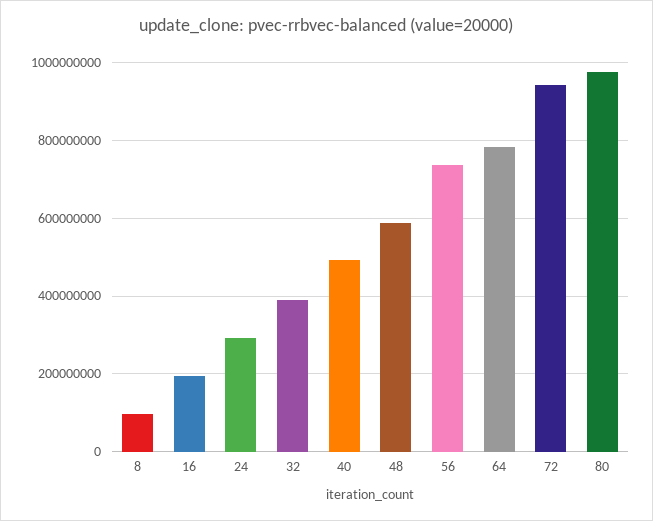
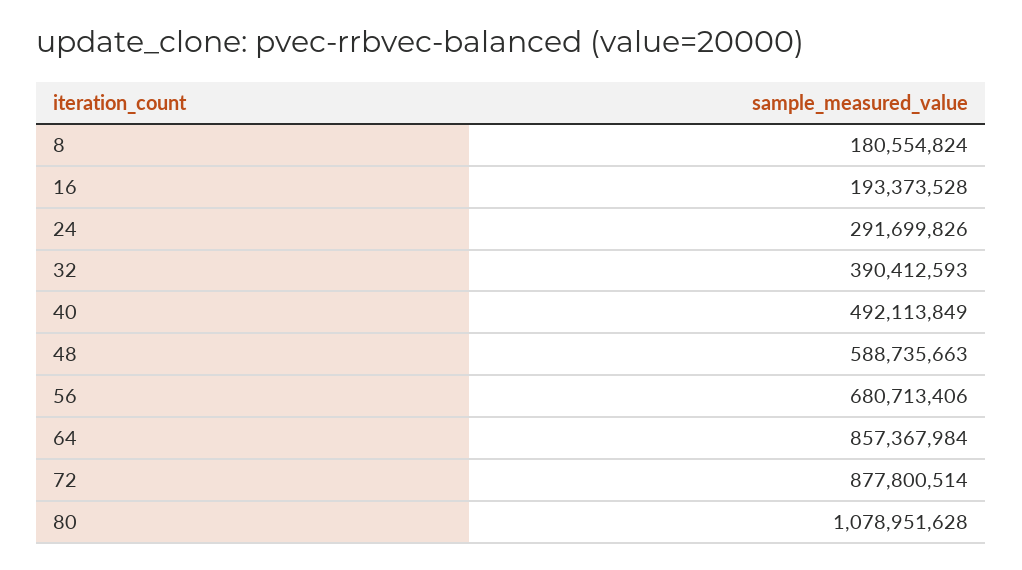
8: 100000000 -> 180554824
56: 740000000 -> 680713406
64: 780000000 -> 857367984
72: 940000000 -> 877800514
80: 980000000 -> 1078951628

